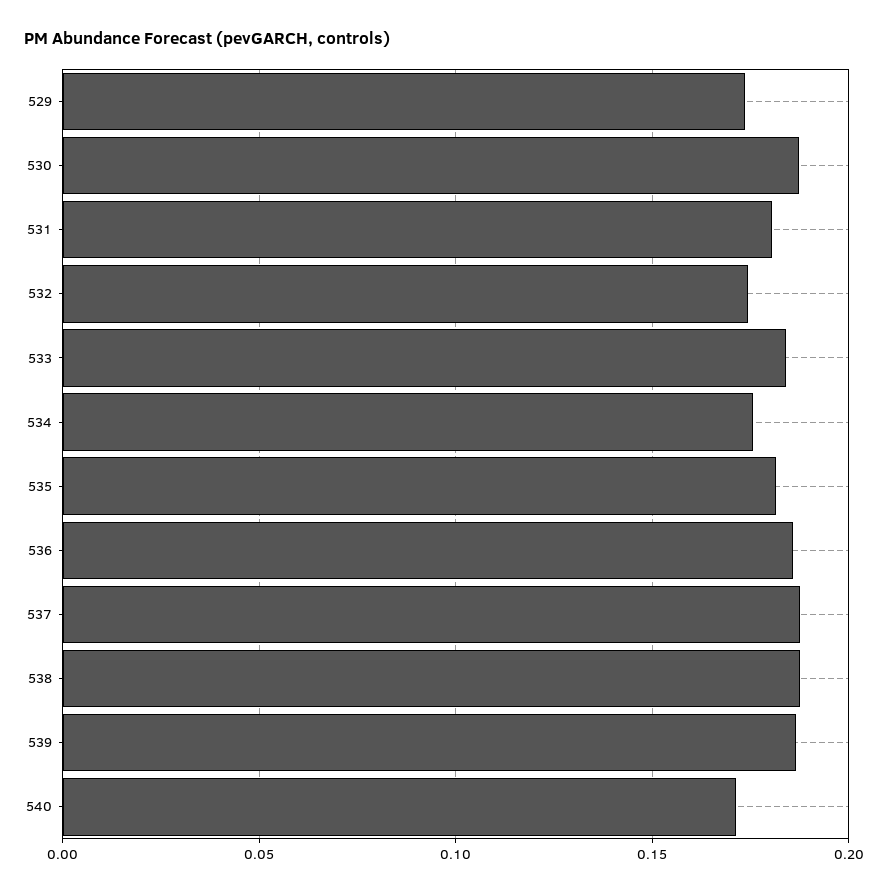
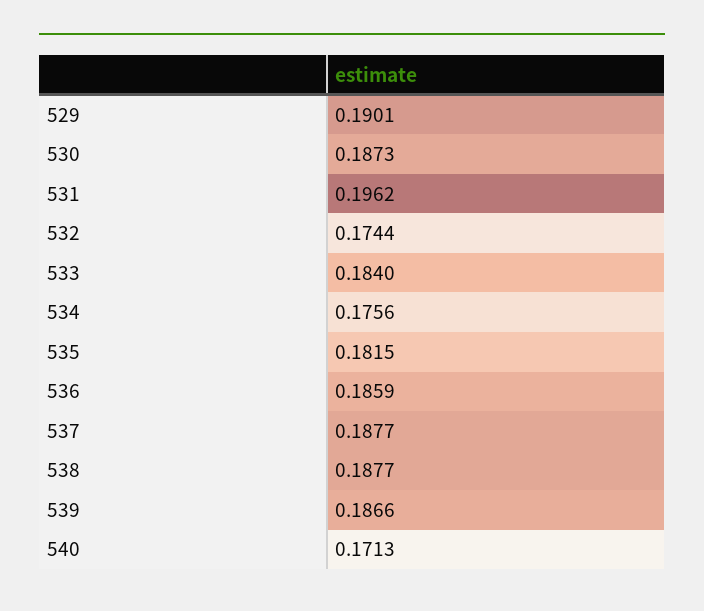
529: 0.175 -> 0.1901
531: 0.18 -> 0.1962

